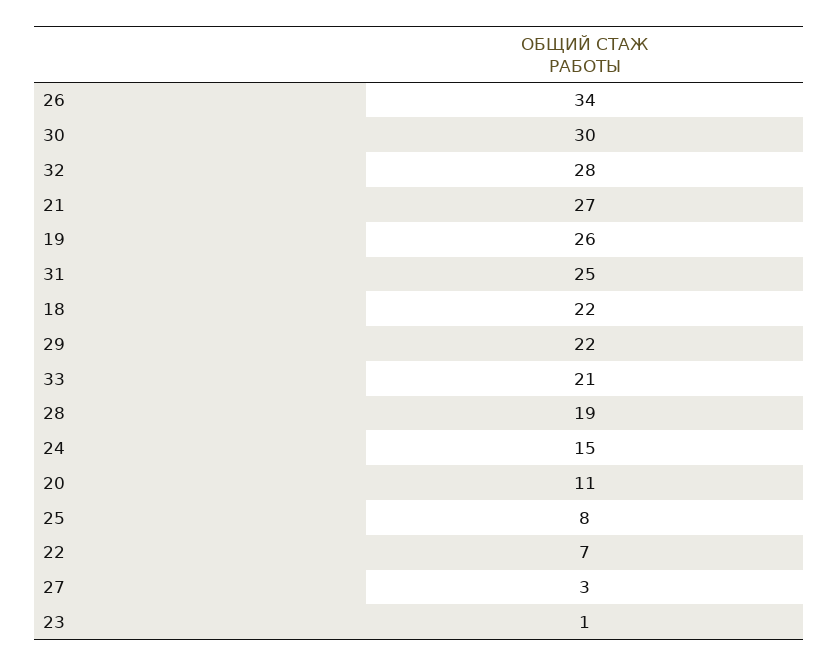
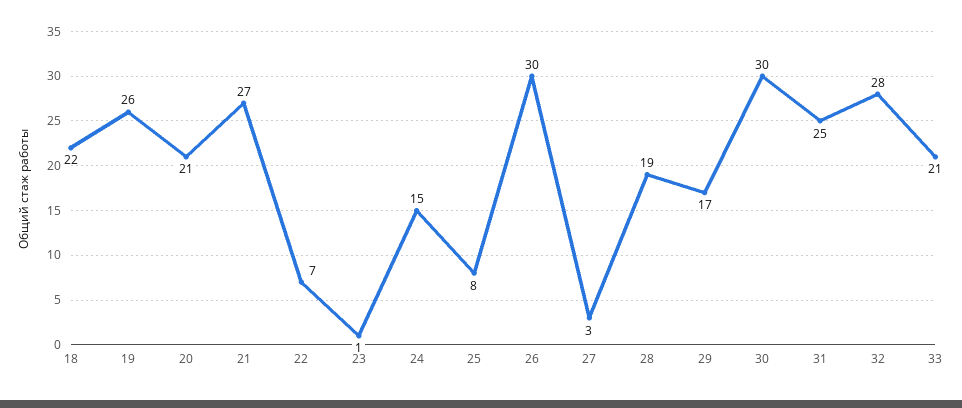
26: 34 -> 30
29: 22 -> 17
20: 11 -> 21

